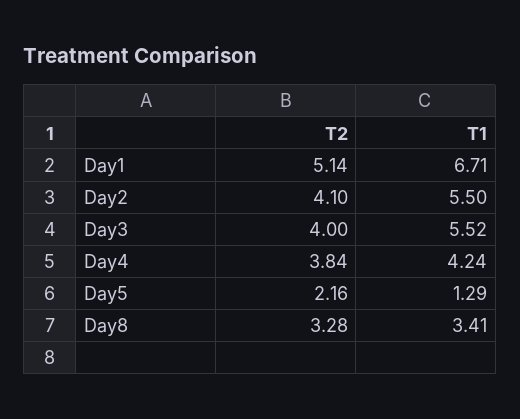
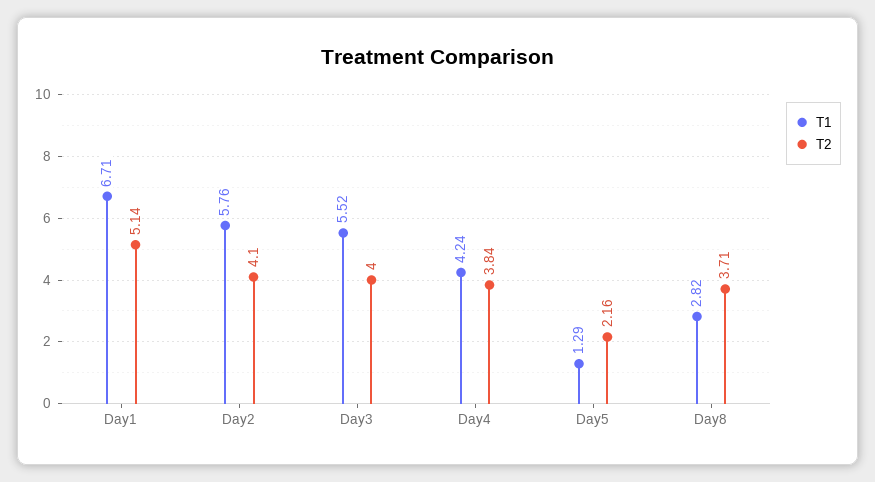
T1, Day2: 5.5 -> 5.76
T2, Day8: 3.28 -> 3.71
T1, Day8: 3.41 -> 2.82

